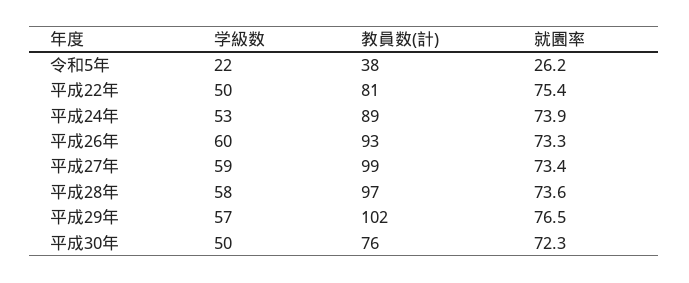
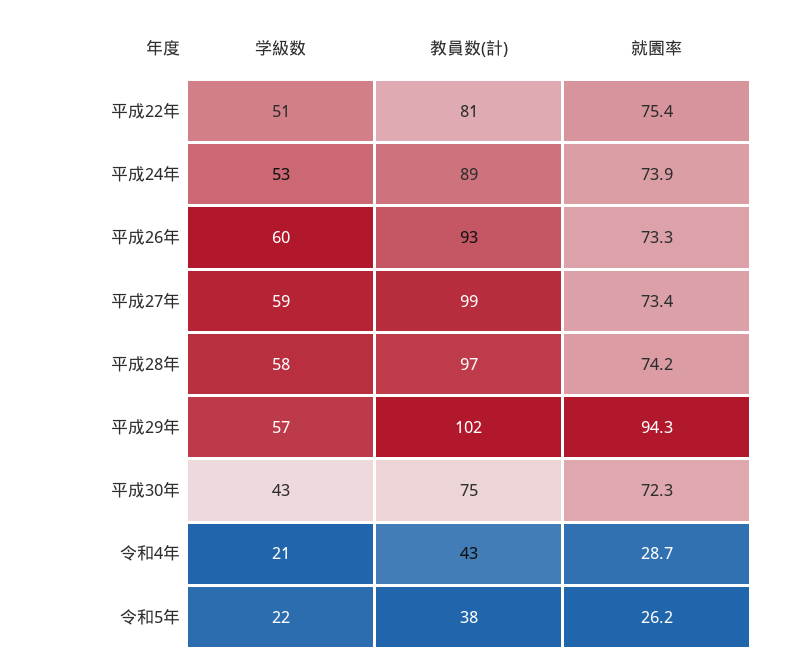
学級数, 平成22年: 50 -> 51
就園率, 平成28年: 73.6 -> 74.2
就園率, 平成29年: 76.5 -> 94.3
学級数, 平成30年: 50 -> 43
教員数(計), 平成30年: 76 -> 75
学級数, 令和4年: none -> 21
教員数(計), 令和4年: none -> 43
就園率, 令和4年: none -> 28.7

